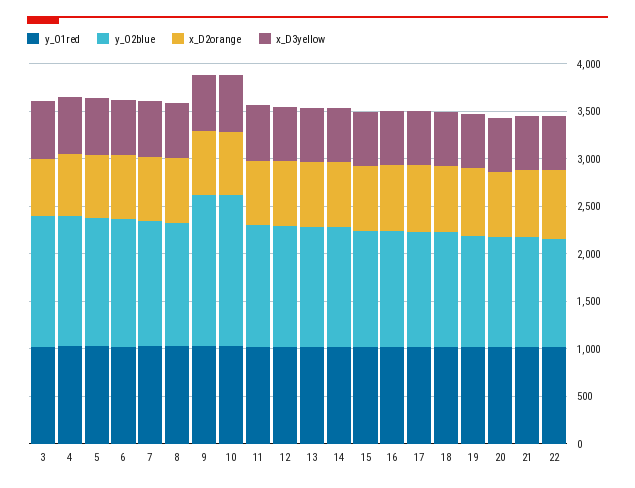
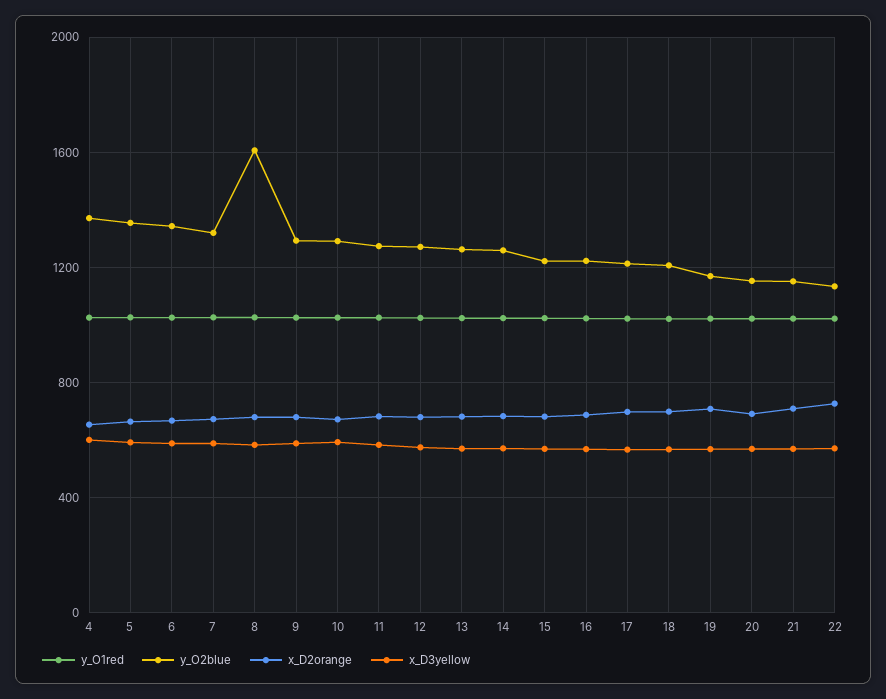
y_O1red, 3: 1000 -> none
y_O2blue, 3: 1400 -> none
x_D2orange, 3: 600 -> none
x_D3yellow, 3: 600 -> none
y_O2blue, 8: 1300 -> 1600
y_O2blue, 9: 1600 -> 1300
y_O2blue, 10: 1600 -> 1300

